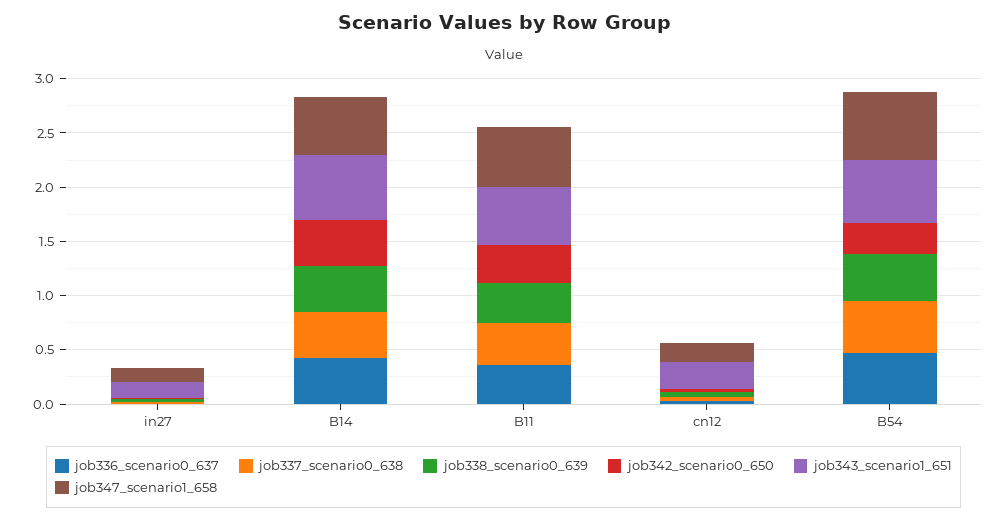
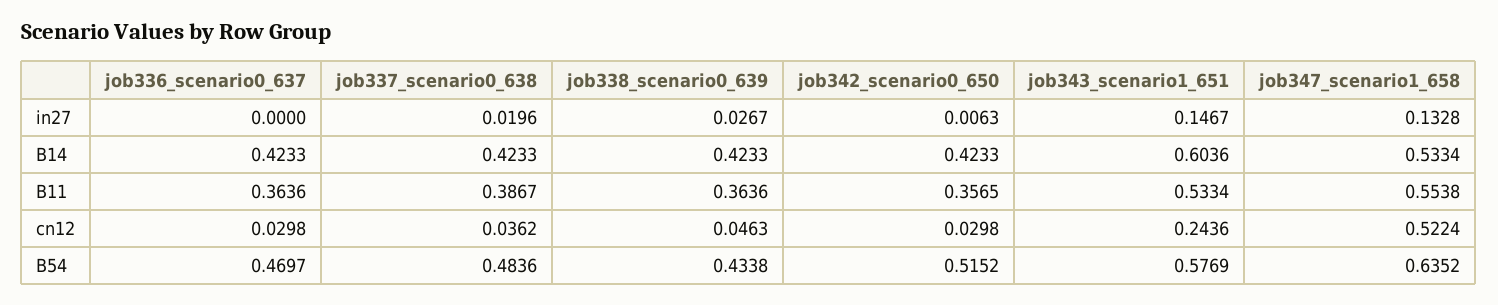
job347_scenario1_658, cn12: 0.2 -> 0.5224
job342_scenario0_650, B54: 0.3 -> 0.5152

